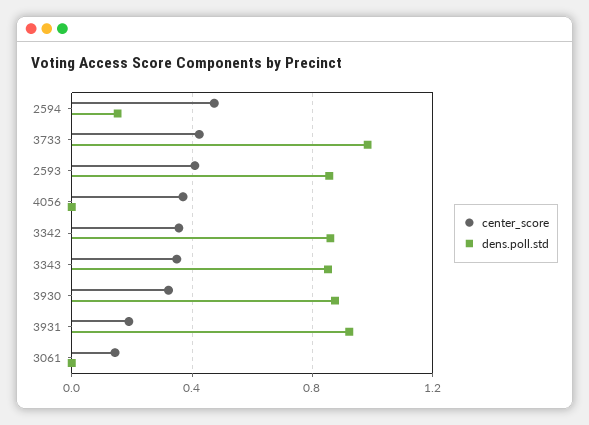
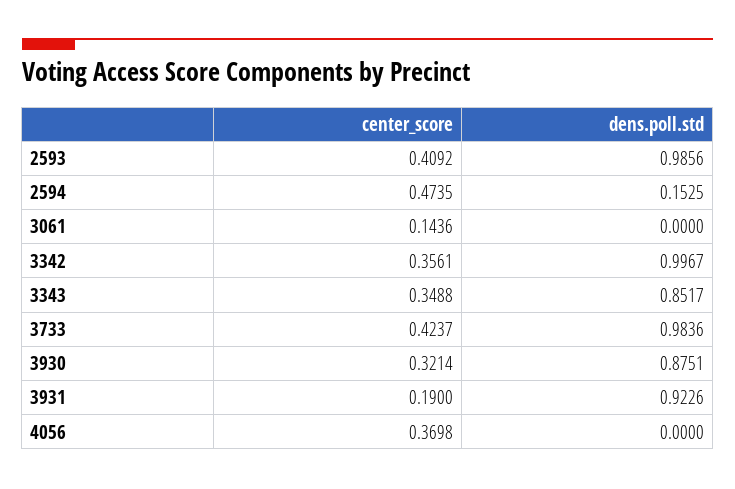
dens.poll.std, 2593: 0.85 -> 0.9856
dens.poll.std, 3342: 0.85 -> 0.9967

